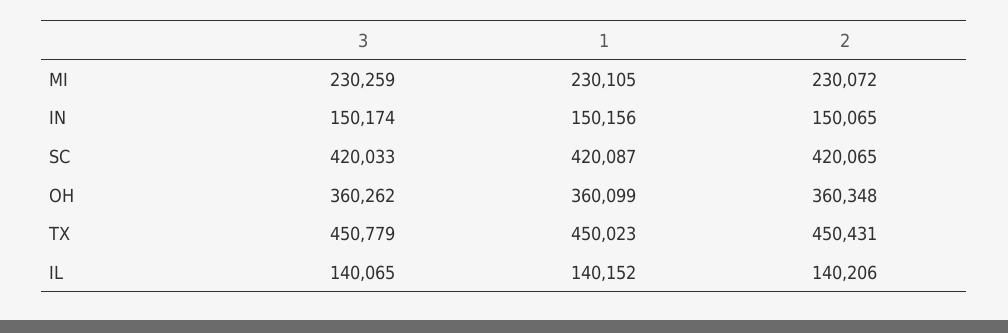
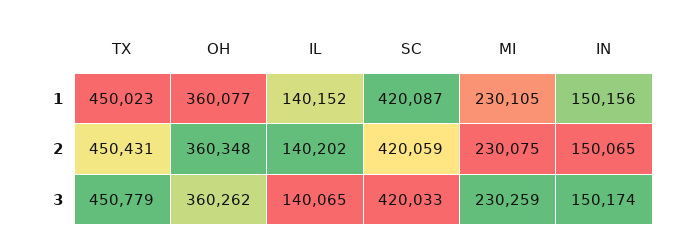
2, MI: 230072 -> 230075
2, SC: 420065 -> 420059
1, OH: 360099 -> 360077
2, IL: 140206 -> 140202

